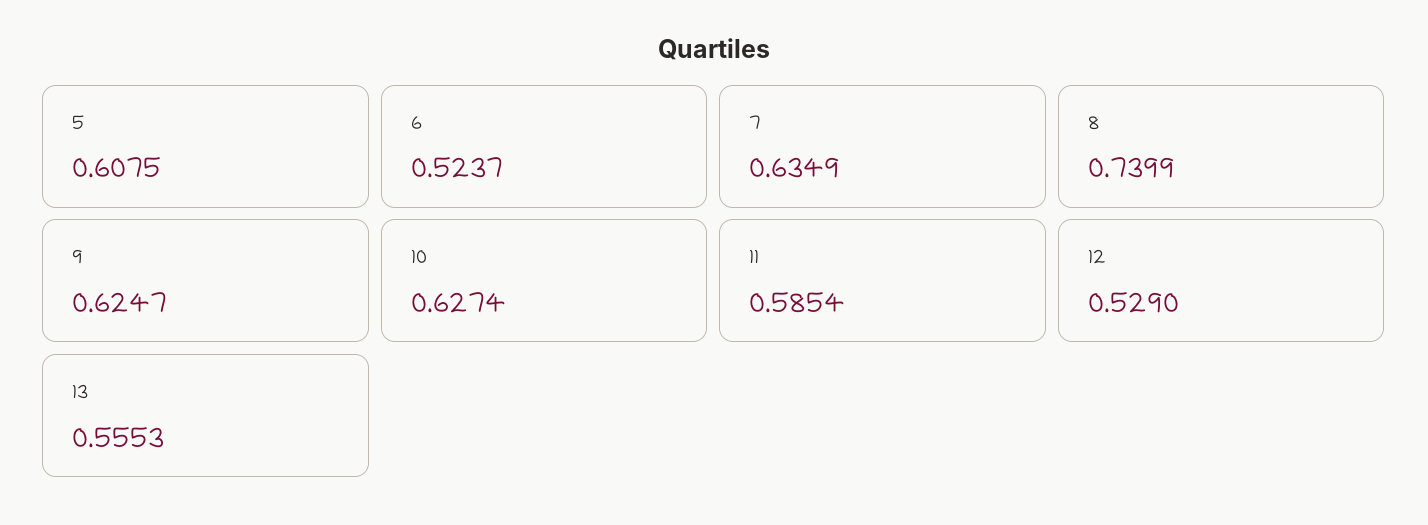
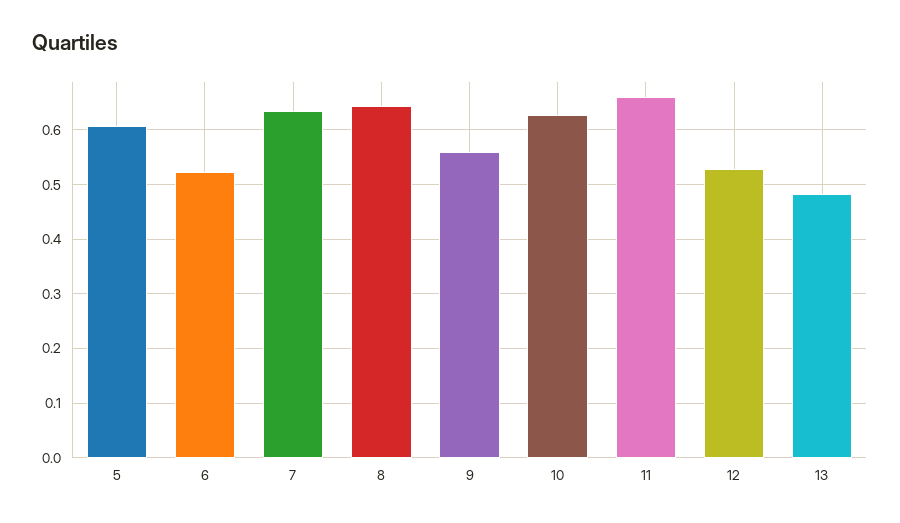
8: 0.7399 -> 0.64
9: 0.6247 -> 0.56
11: 0.5854 -> 0.66
13: 0.5553 -> 0.48

